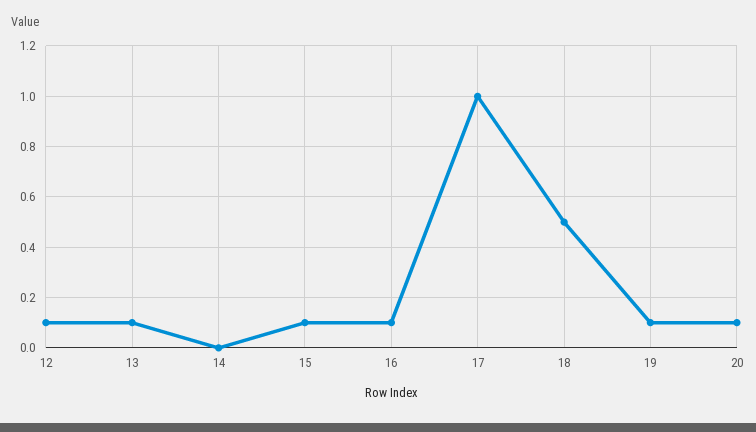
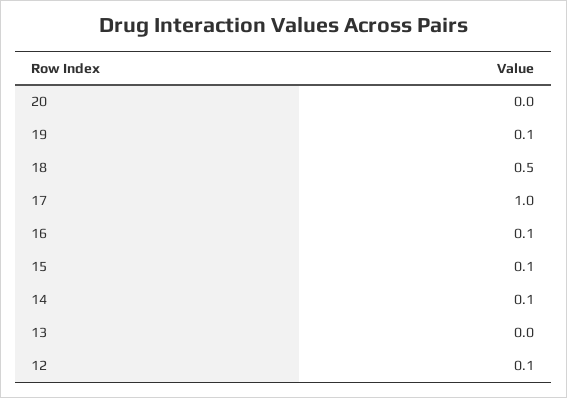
13: 0.1 -> 0
14: 0 -> 0.1
20: 0.1 -> 0

